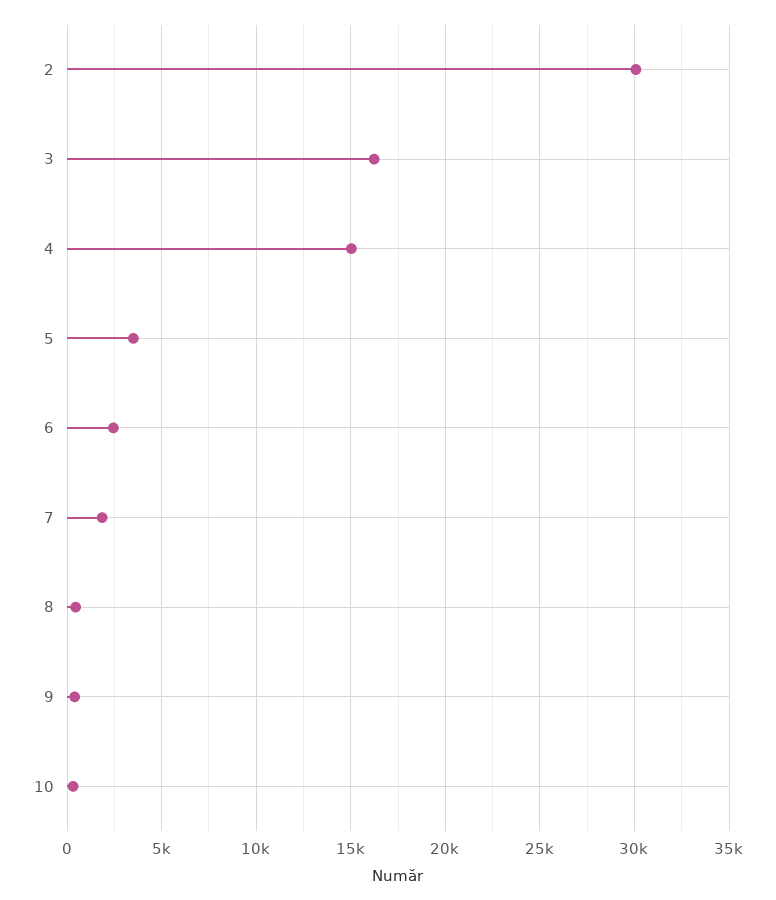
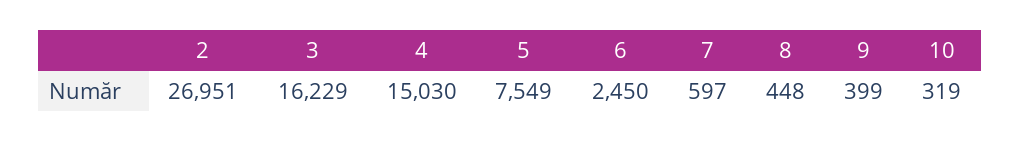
2: 30000 -> 26951
5: 3500 -> 7549
7: 2000 -> 597

